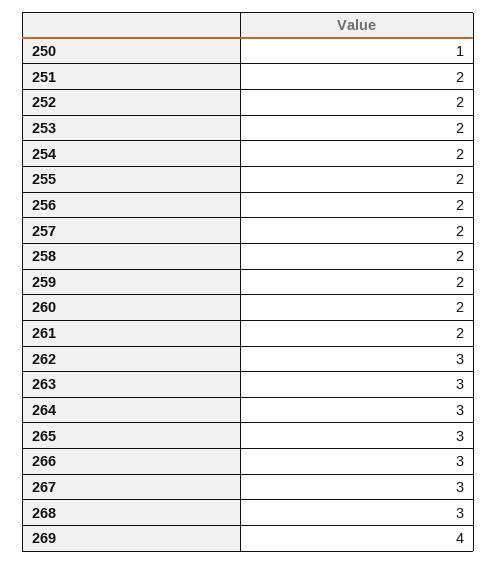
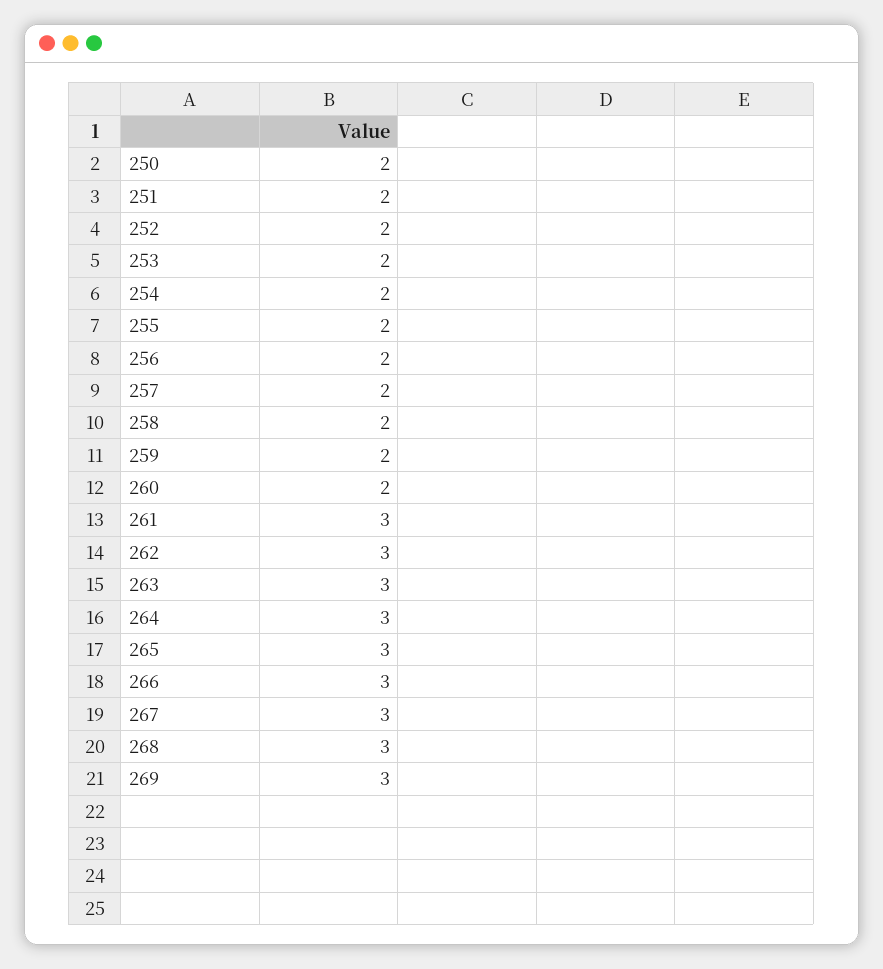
250: 1 -> 2
261: 2 -> 3
269: 4 -> 3

